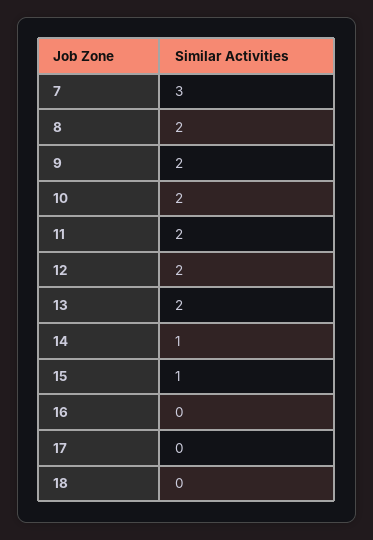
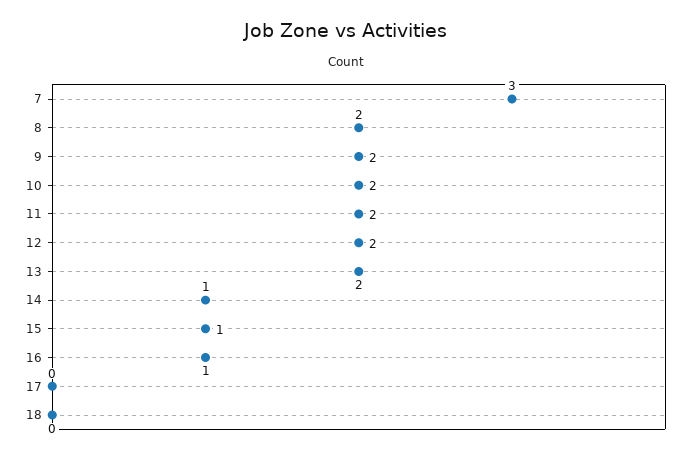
16: 0 -> 1

